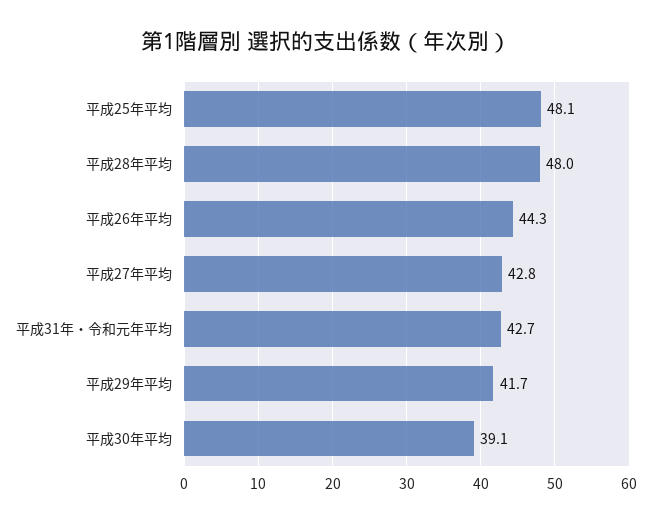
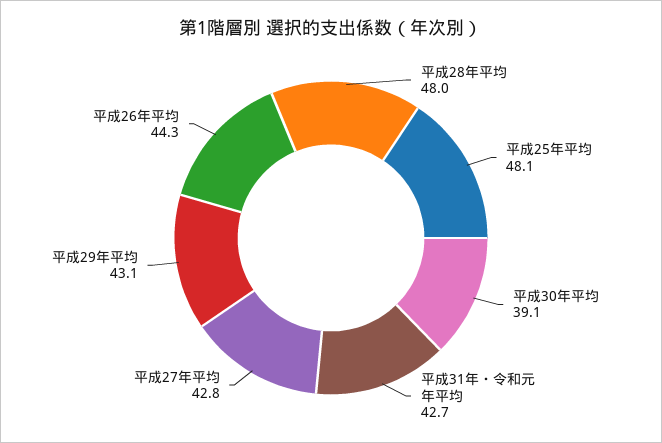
平成29年平均: 41.7 -> 43.1

